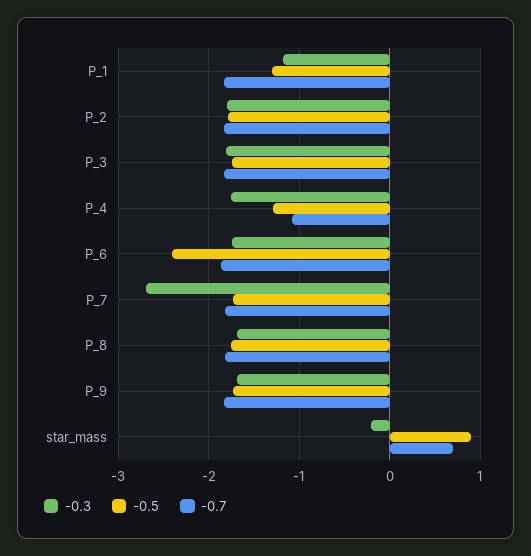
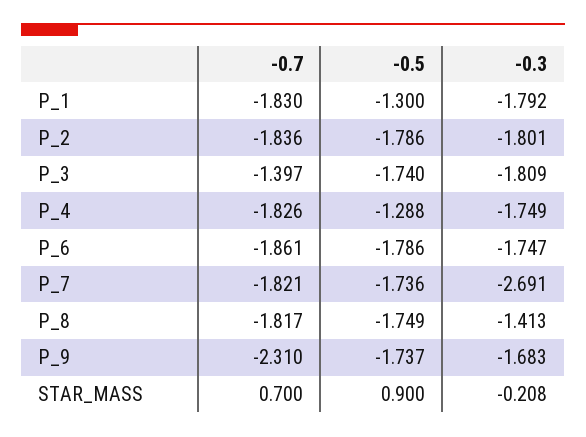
-0.3, P_1: -1.2 -> -1.792
-0.7, P_3: -1.8 -> -1.397
-0.7, P_4: -1.1 -> -1.826
-0.5, P_6: -2.4 -> -1.786
-0.3, P_8: -1.7 -> -1.413
-0.7, P_9: -1.8 -> -2.31

